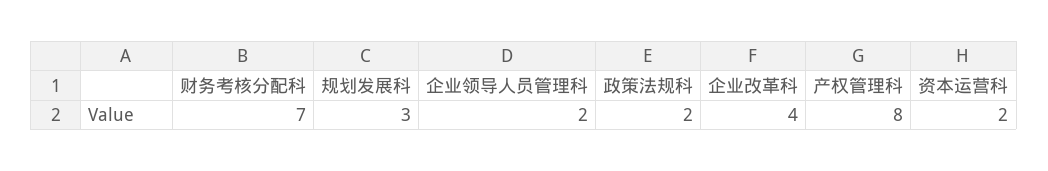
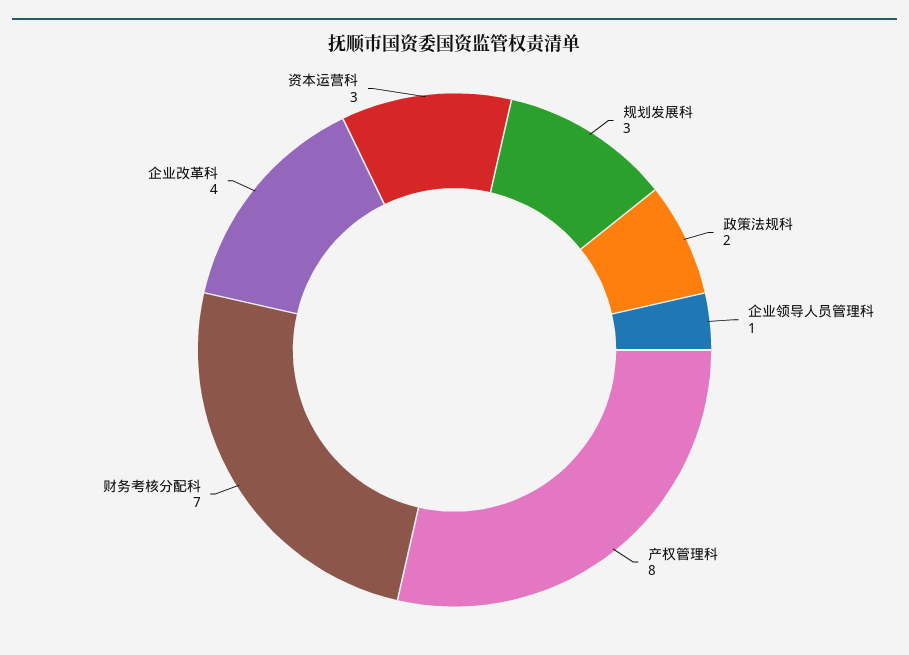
企业领导人员管理科: 2 -> 1
资本运营科: 2 -> 3

